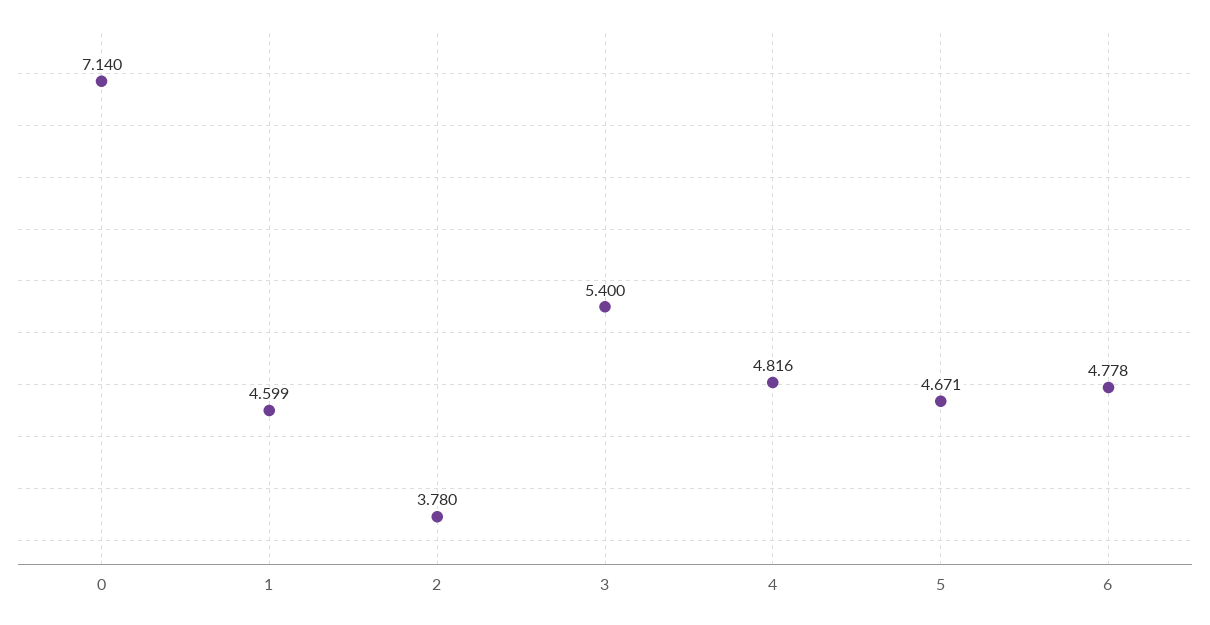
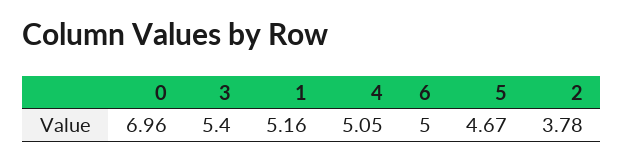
0: 7.14 -> 6.96
1: 4.599 -> 5.16
4: 4.816 -> 5.05
6: 4.778 -> 5

